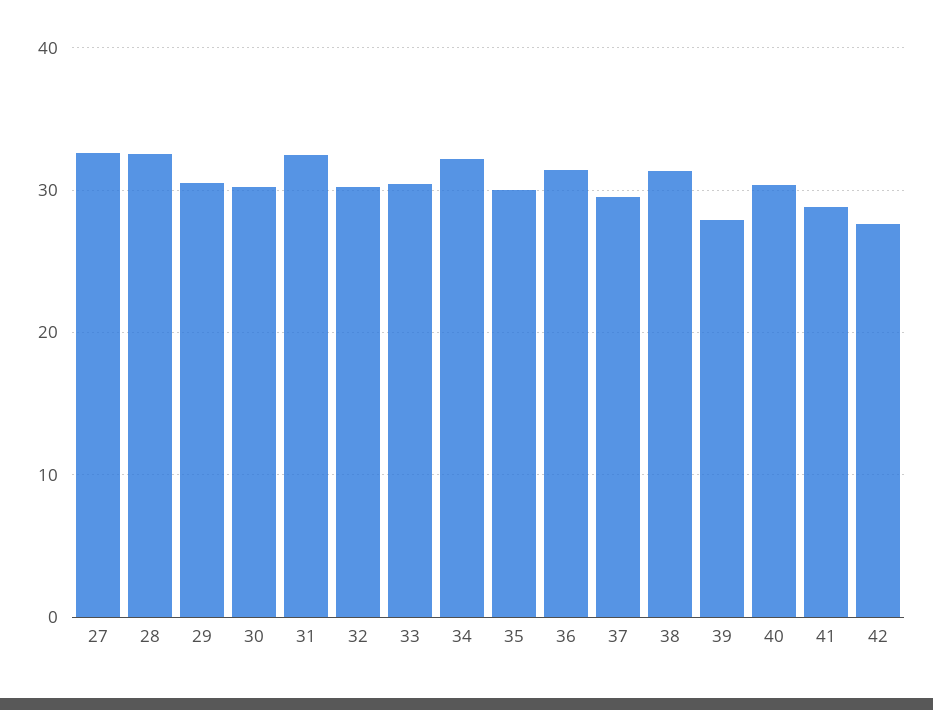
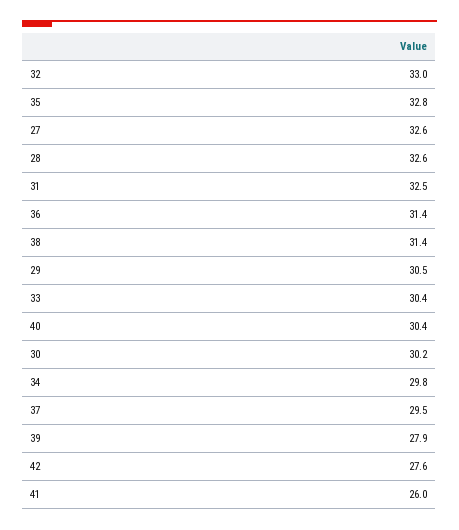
32: 30 -> 33
34: 32 -> 29.8
35: 30 -> 32.8
41: 29 -> 26

